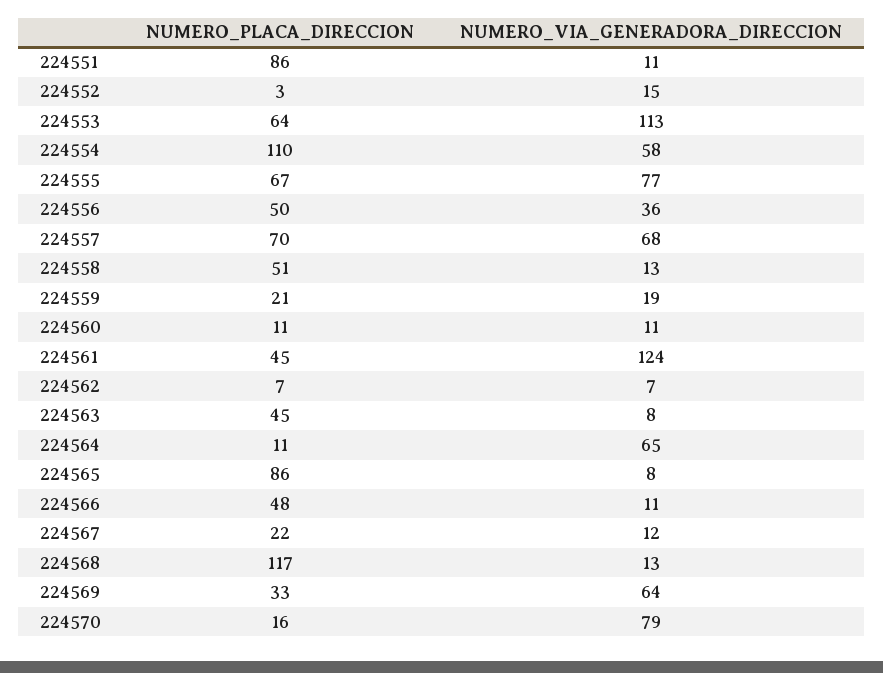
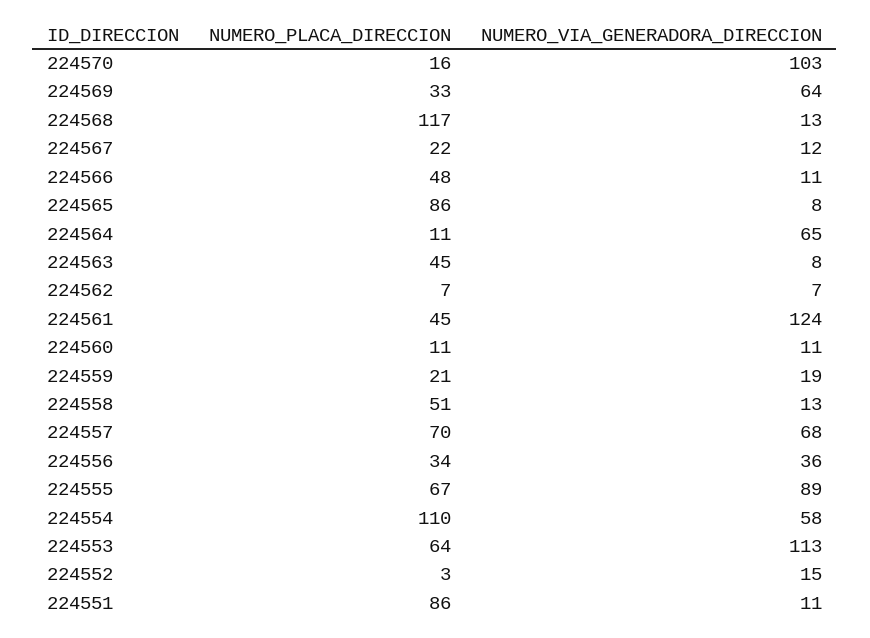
NUMERO_VIA_GENERADORA_DIRECCION, 224555: 77 -> 89
NUMERO_PLACA_DIRECCION, 224556: 50 -> 34
NUMERO_VIA_GENERADORA_DIRECCION, 224570: 79 -> 103

